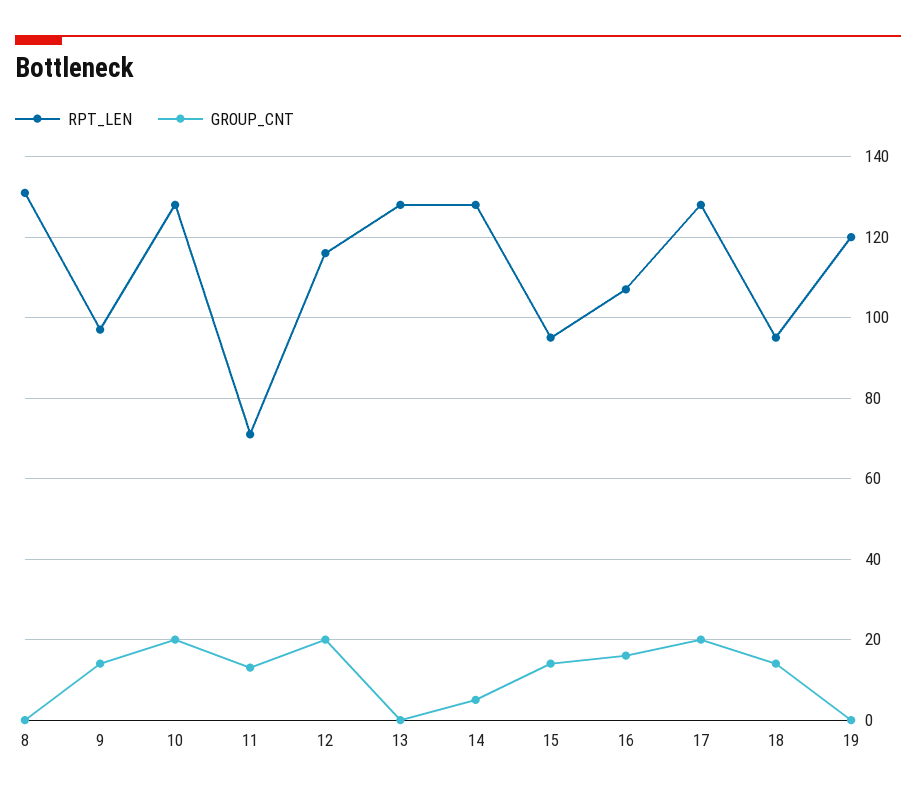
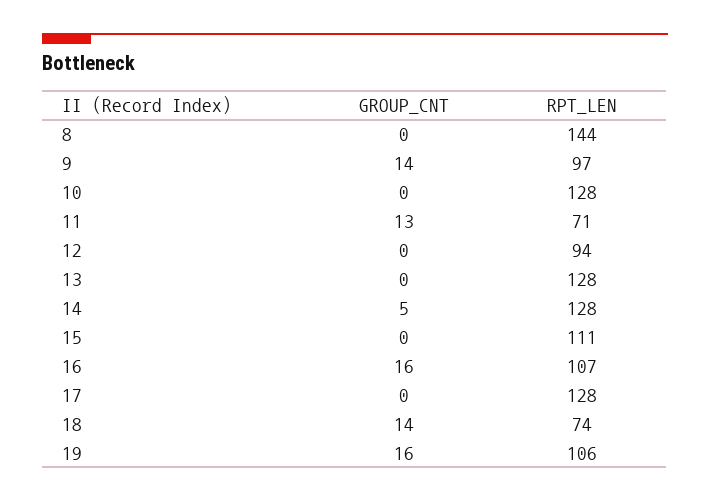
RPT_LEN, 8: 130 -> 144
GROUP_CNT, 10: 20 -> 0
RPT_LEN, 12: 115 -> 94
GROUP_CNT, 12: 20 -> 0
RPT_LEN, 15: 95 -> 111
GROUP_CNT, 15: 15 -> 0
GROUP_CNT, 17: 20 -> 0
RPT_LEN, 18: 95 -> 74
RPT_LEN, 19: 120 -> 106
GROUP_CNT, 19: 0 -> 16

